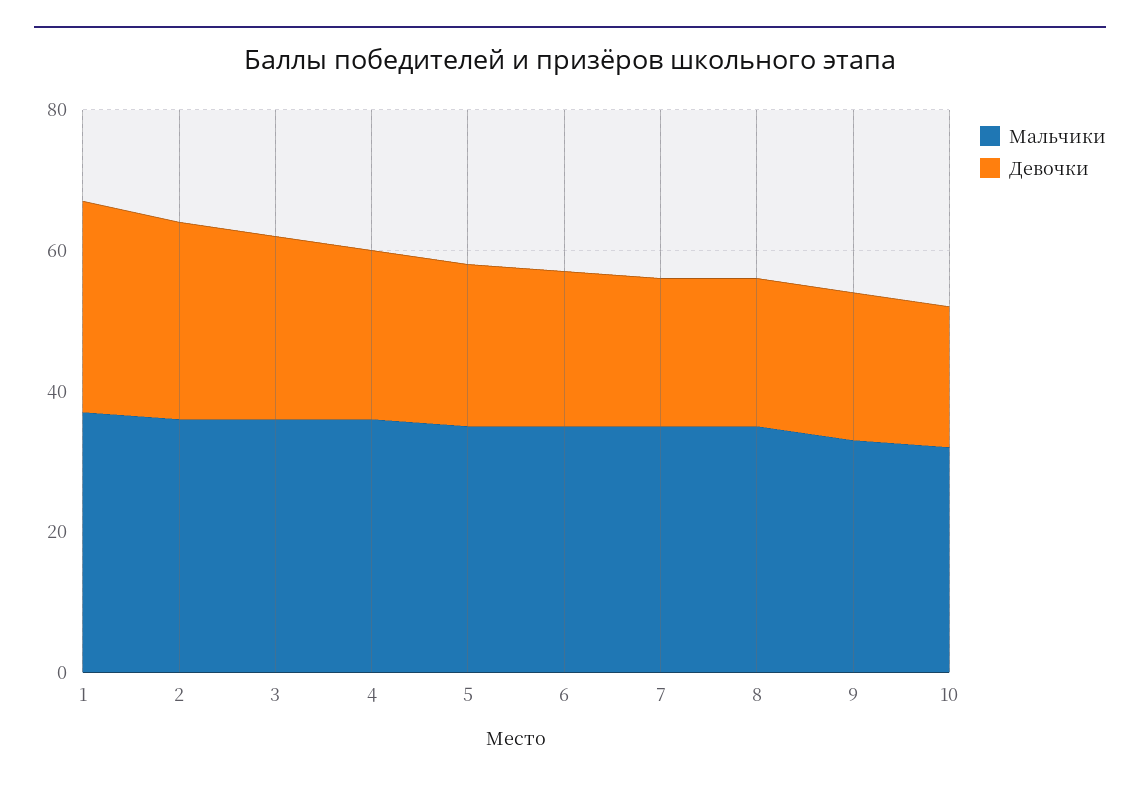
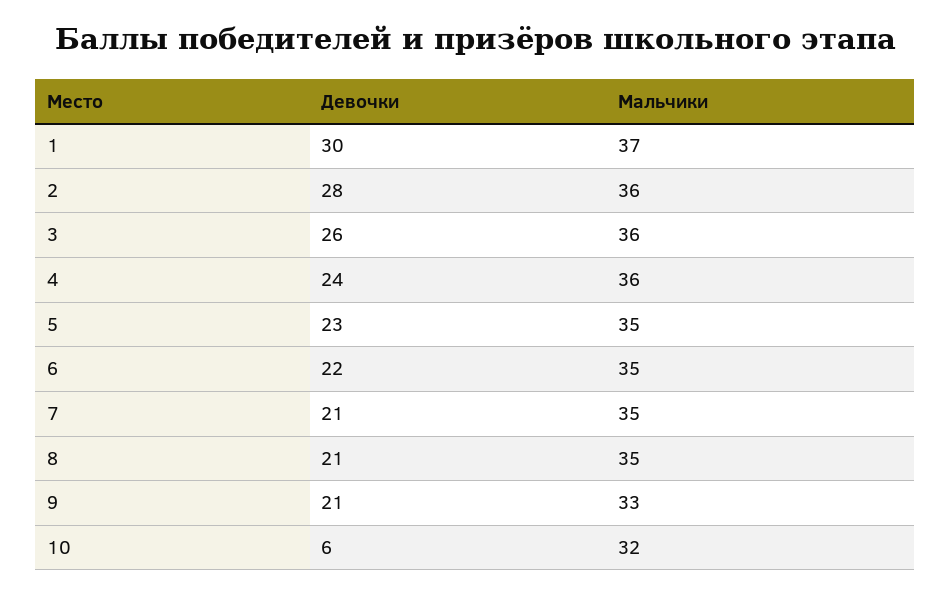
Девочки, 10: 20 -> 6

